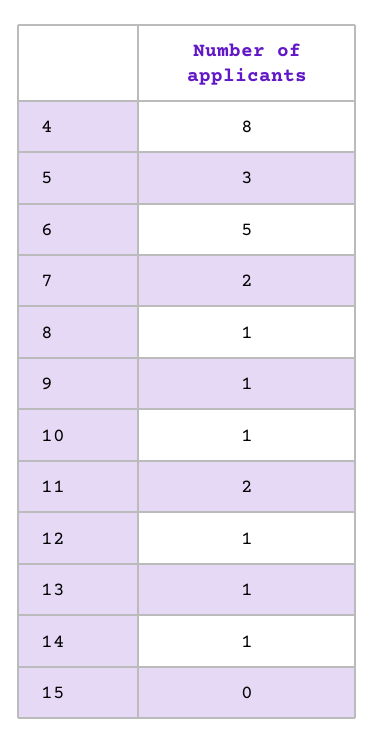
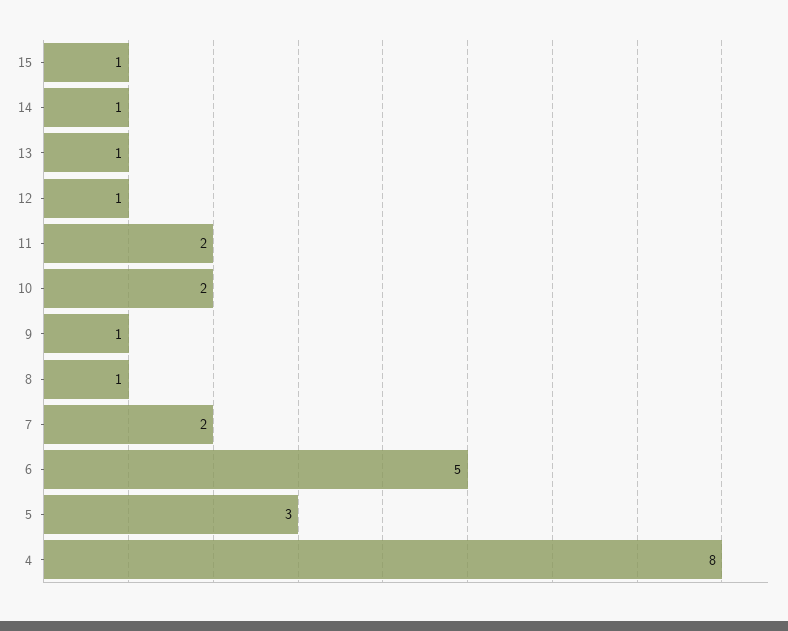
10: 1 -> 2
15: 0 -> 1

